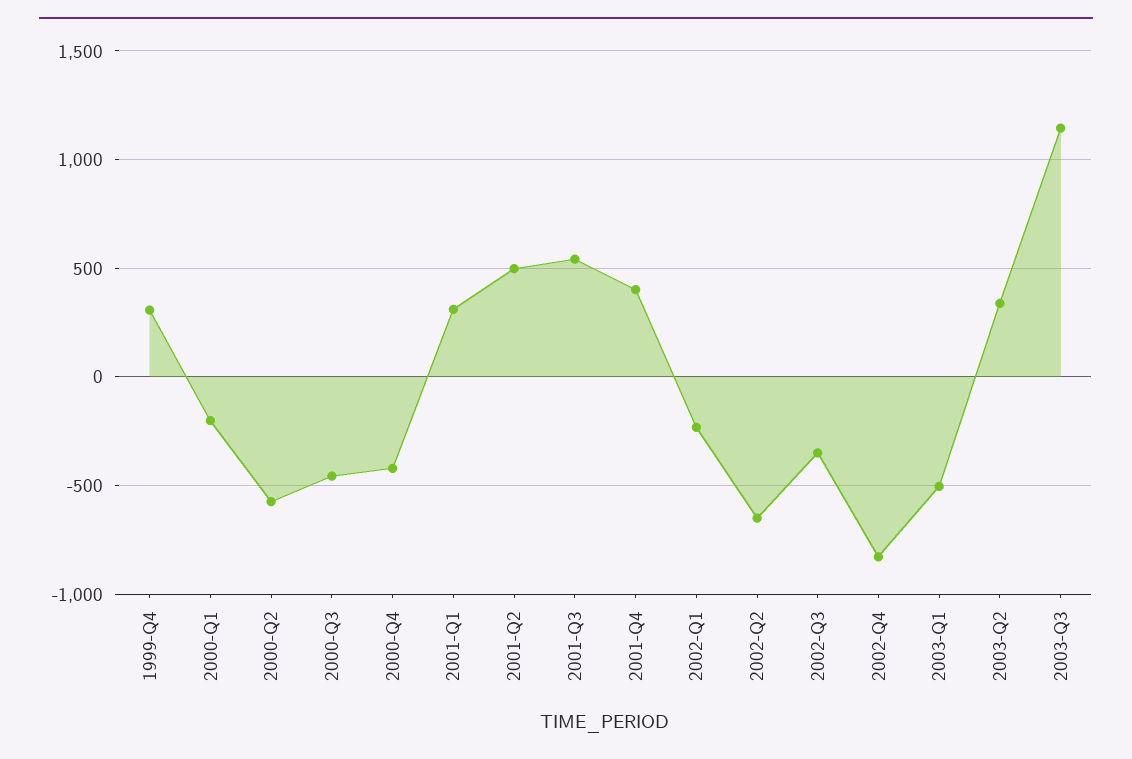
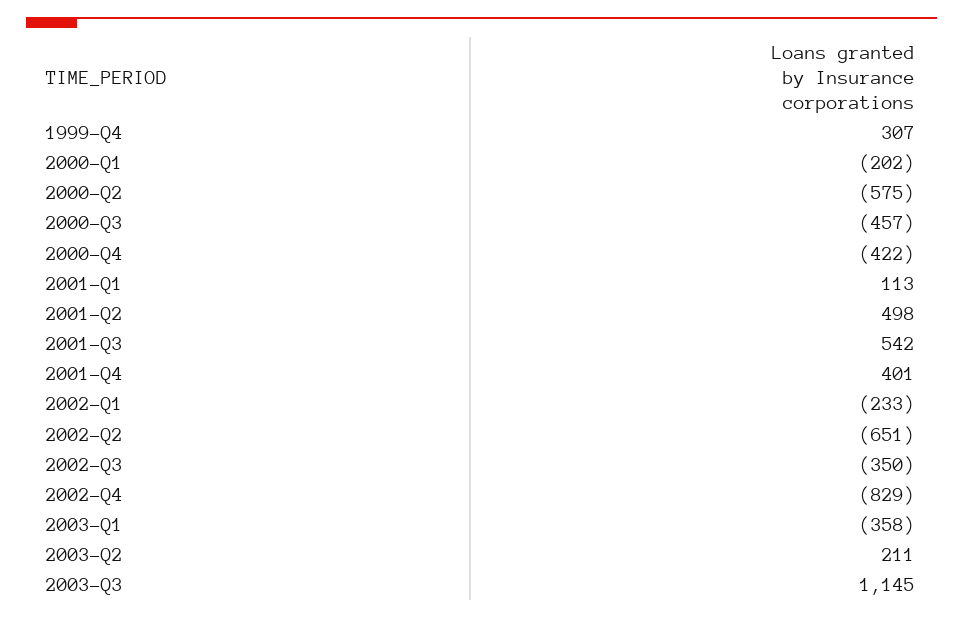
2001-Q1: 300 -> 113
2003-Q1: -500 -> -358
2003-Q2: 350 -> 211

